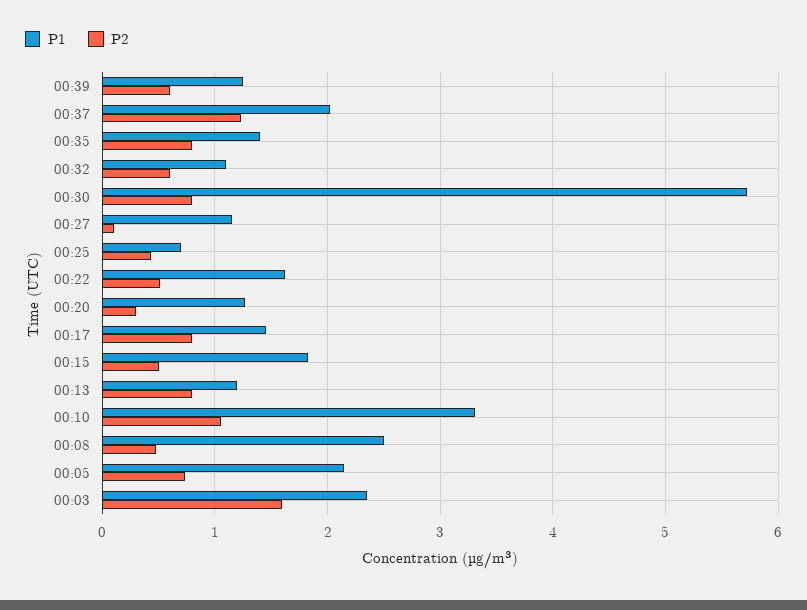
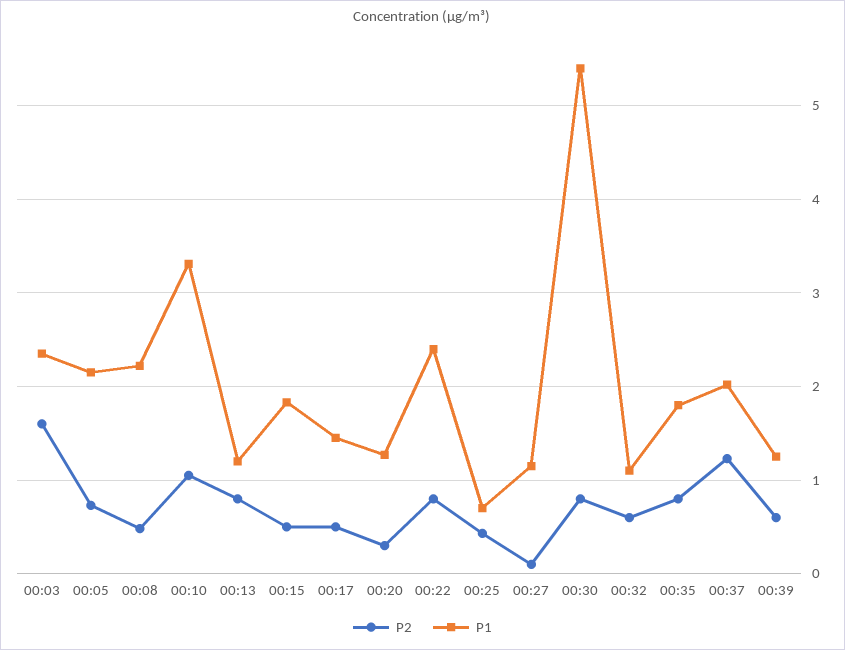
P1, 00:35: 1.4 -> 1.8
P1, 00:30: 5.7 -> 5.4
P1, 00:22: 1.6 -> 2.4
P2, 00:22: 0.5 -> 0.8
P2, 00:17: 0.8 -> 0.5
P1, 00:08: 2.5 -> 2.2

